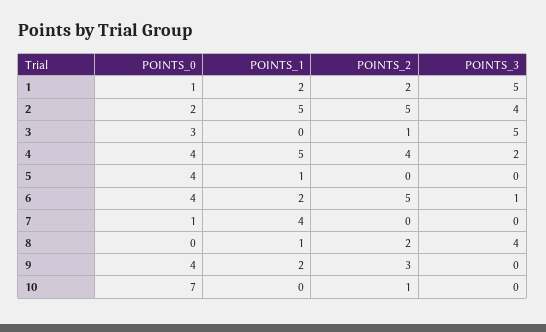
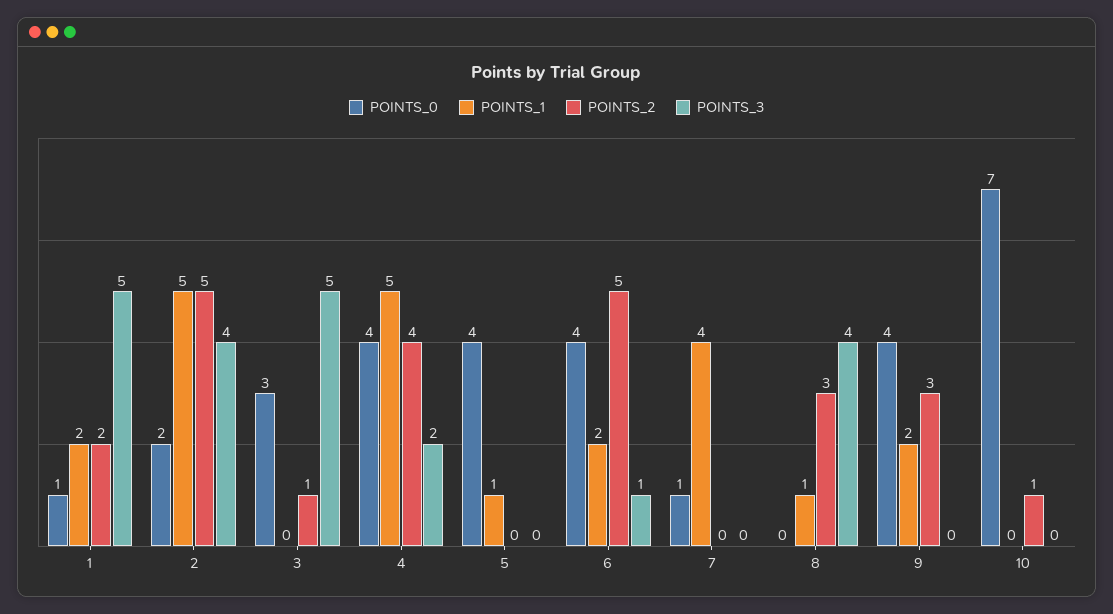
POINTS_2, 8: 2 -> 3

